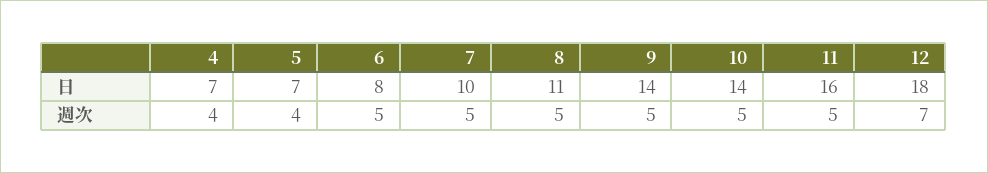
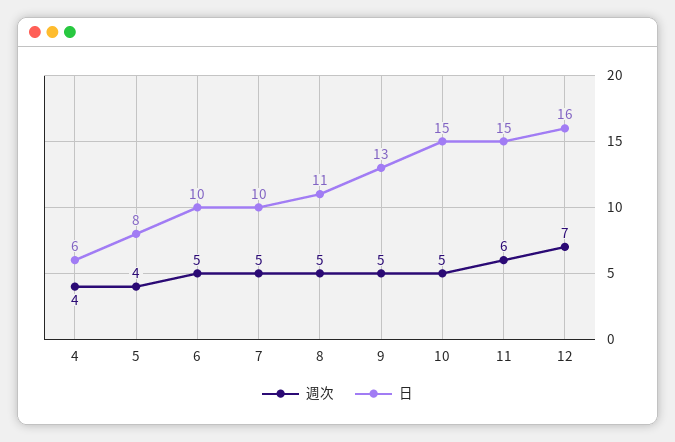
日, 4: 7 -> 6
日, 5: 7 -> 8
日, 6: 8 -> 10
日, 9: 14 -> 13
日, 10: 14 -> 15
日, 11: 16 -> 15
日, 12: 18 -> 16
週次, 11: 5 -> 6

